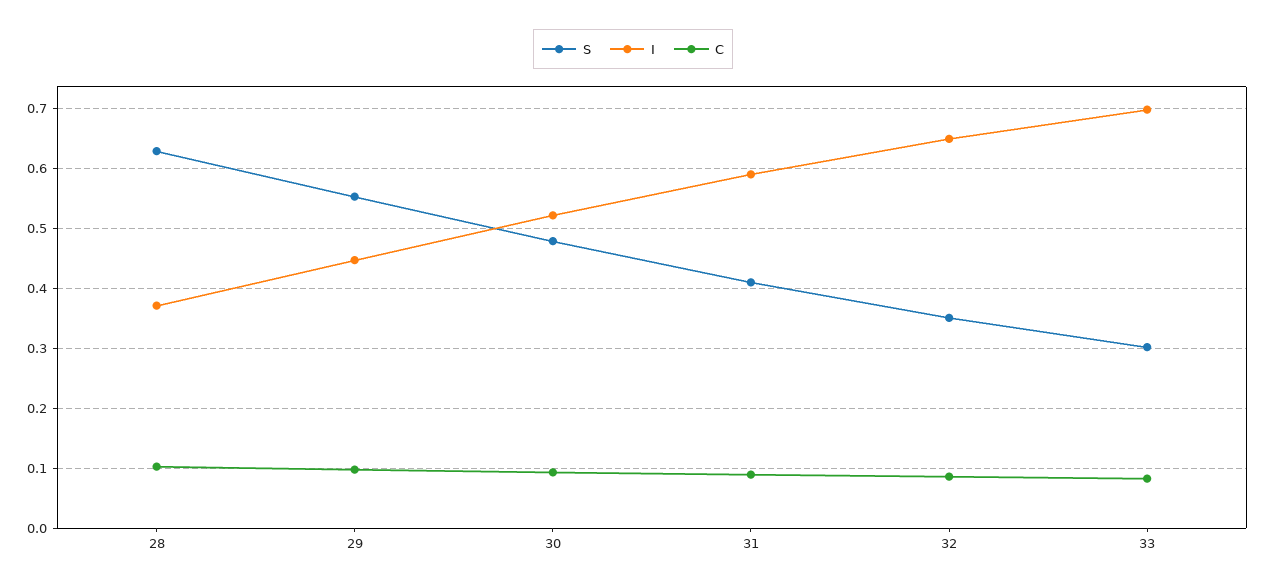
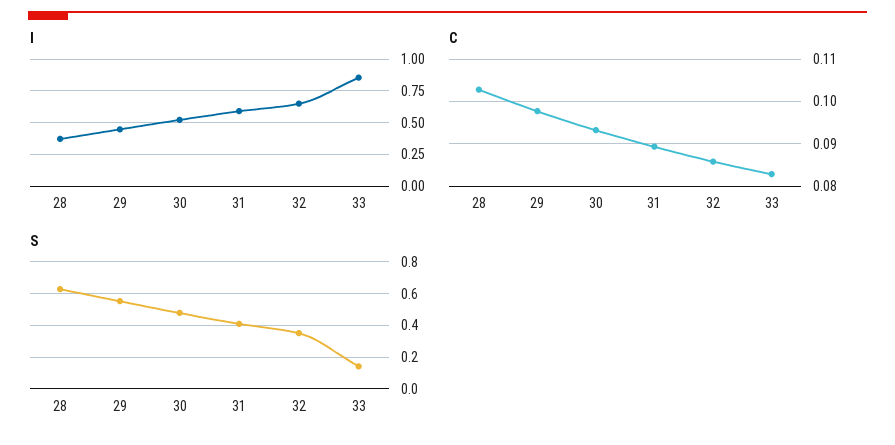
S, 33: 0.3 -> 0.15
I, 33: 0.7 -> 0.85

